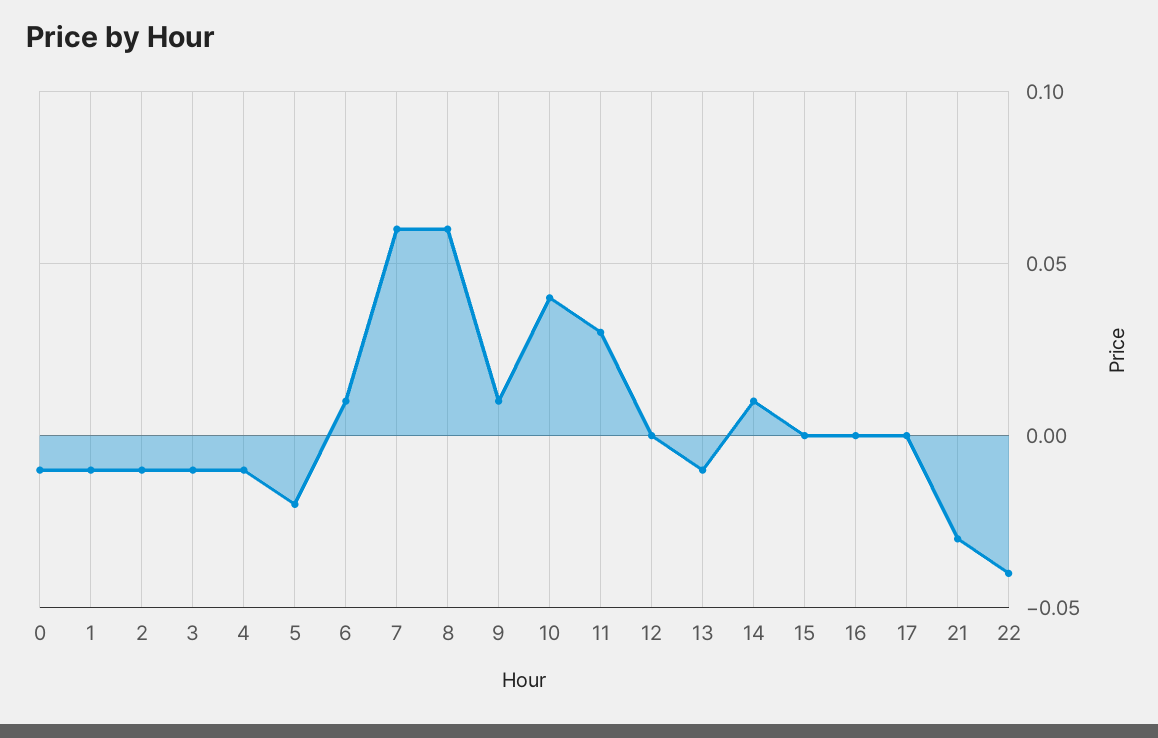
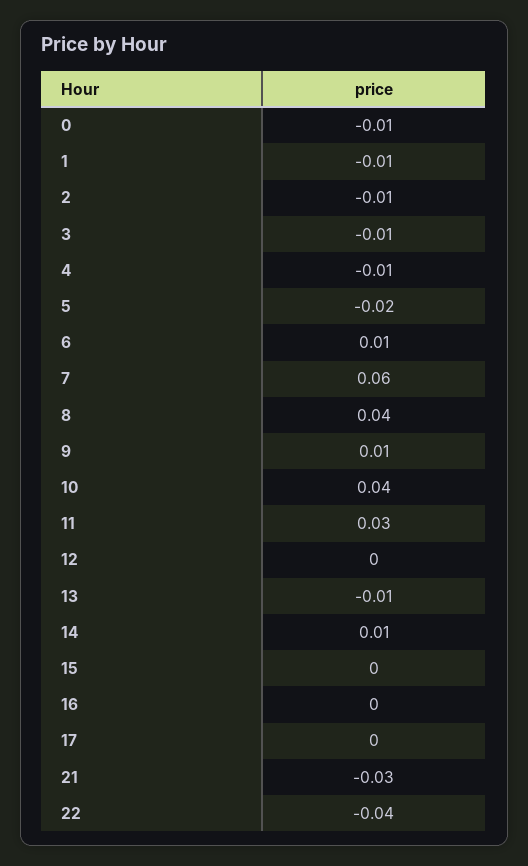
8: 0.06 -> 0.04

